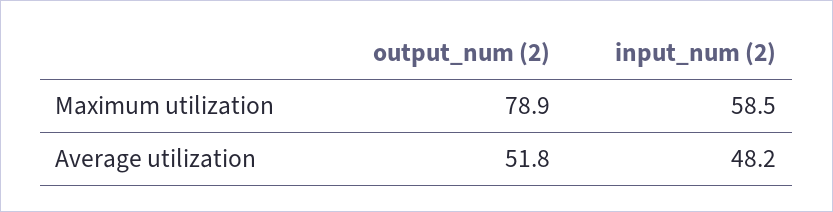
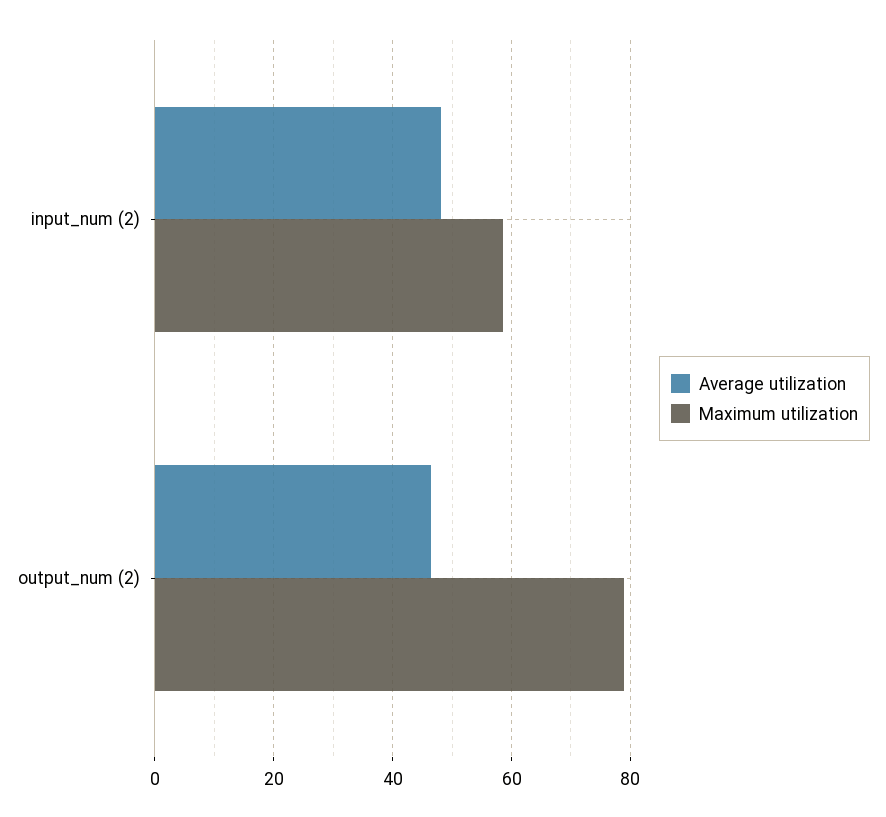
Average utilization, output_num (2): 51.8 -> 46

